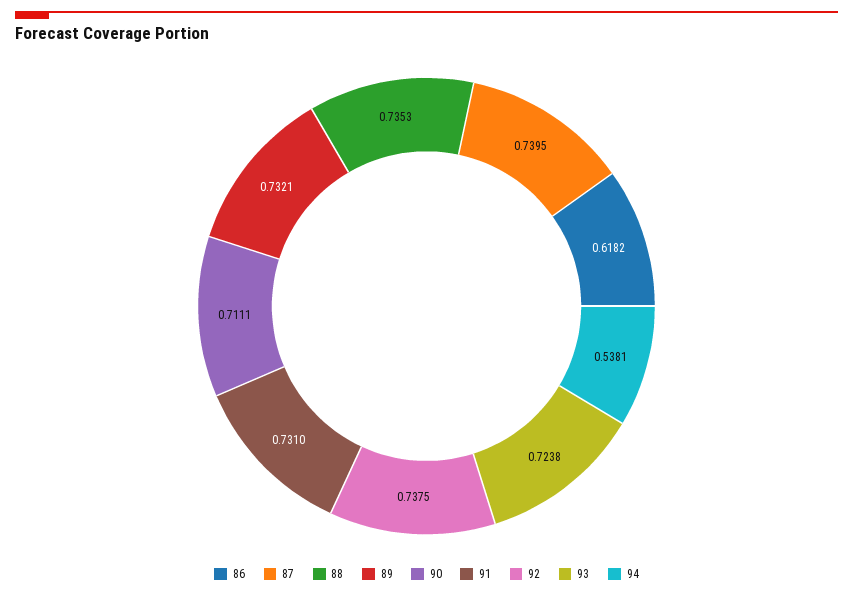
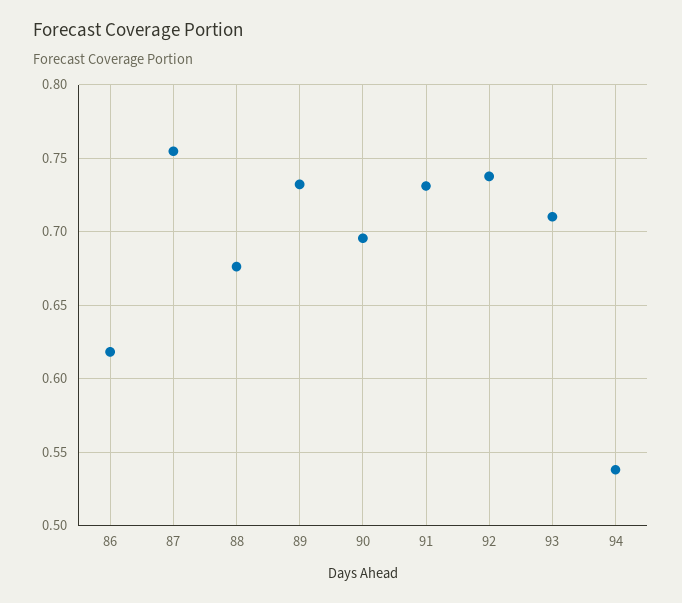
87: 0.7395 -> 0.755
88: 0.7353 -> 0.675
90: 0.7111 -> 0.695
93: 0.7238 -> 0.71

